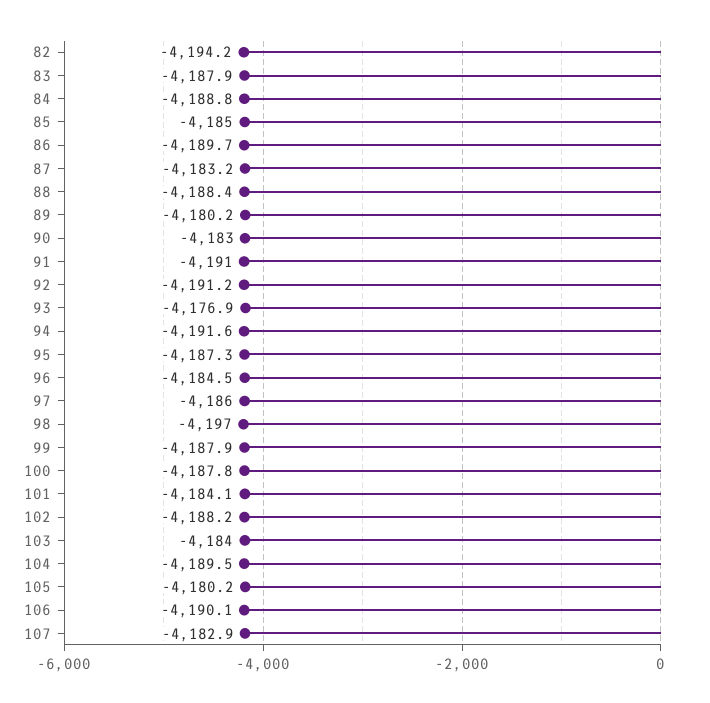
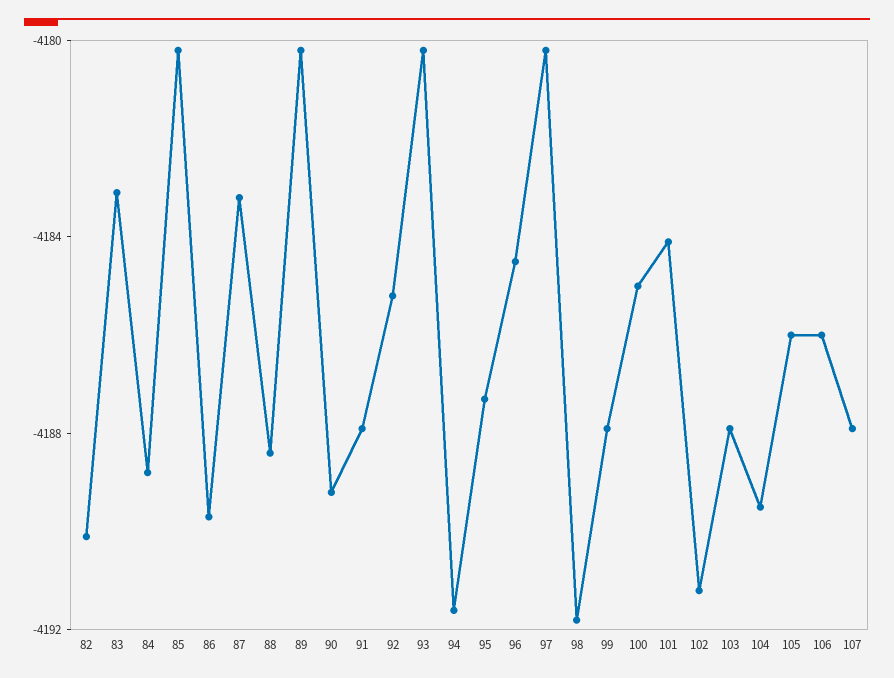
82: -4194.2 -> -4190
83: -4187.9 -> -4183
85: -4185 -> -4180
90: -4183 -> -4189
91: -4191 -> -4188
92: -4191.2 -> -4185
93: -4176.9 -> -4180
97: -4186 -> -4180
98: -4197 -> -4192
100: -4187.8 -> -4185
102: -4188.2 -> -4191
103: -4184 -> -4188
105: -4180.2 -> -4186
106: -4190.1 -> -4186
107: -4182.9 -> -4188

